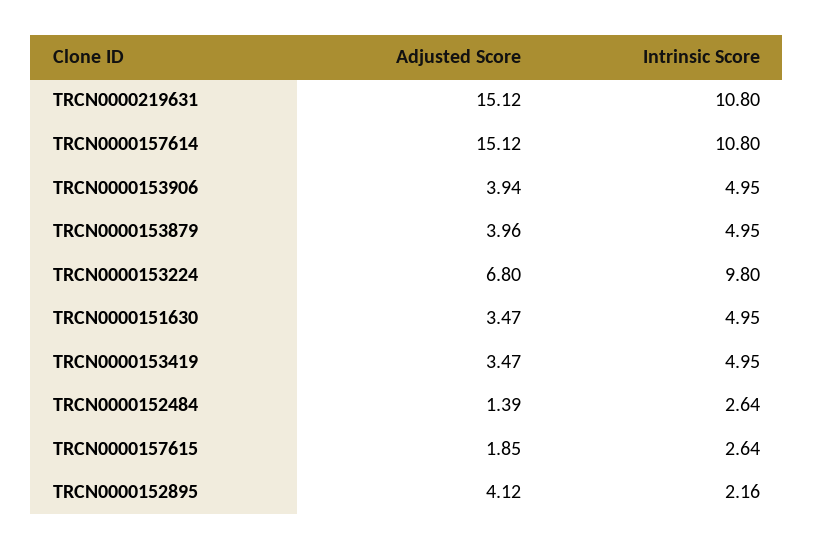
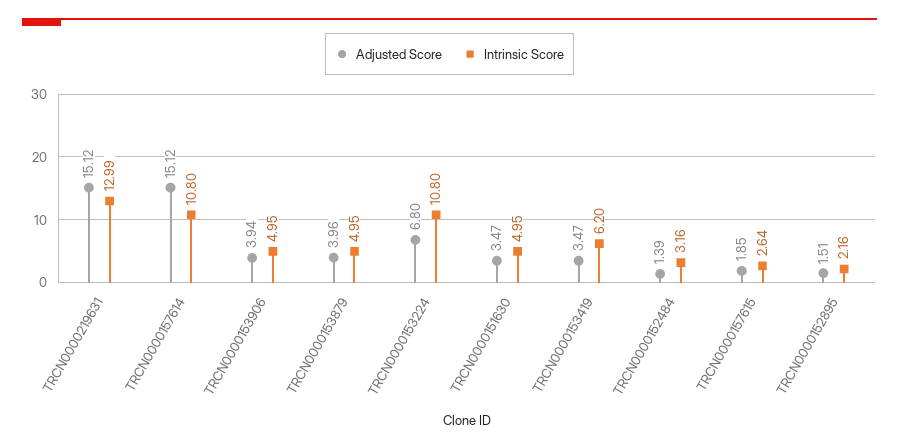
Intrinsic Score, TRCN0000219631: 10.8 -> 12.99
Intrinsic Score, TRCN0000153224: 9.8 -> 10.8
Intrinsic Score, TRCN0000153419: 4.95 -> 6.2
Intrinsic Score, TRCN0000152484: 2.64 -> 3.16
Adjusted Score, TRCN0000152895: 4.12 -> 1.51

